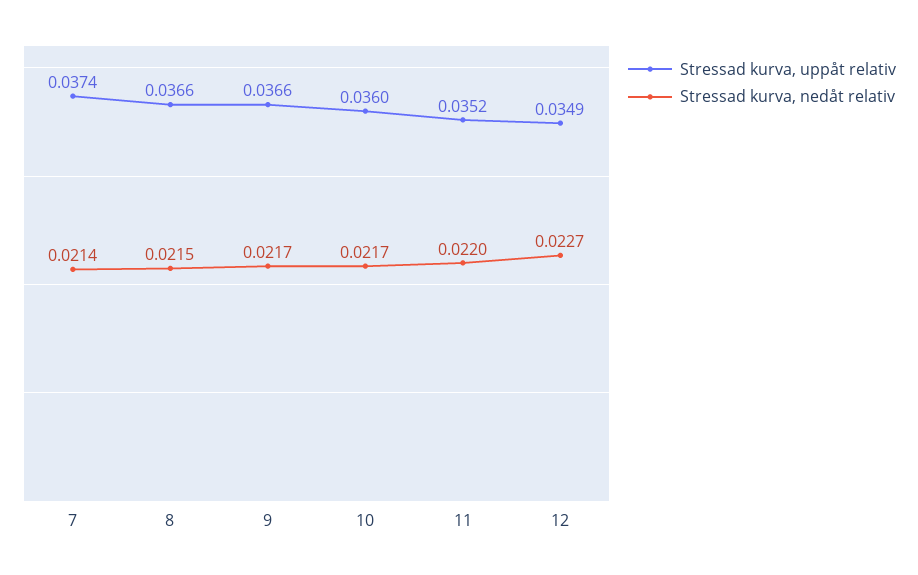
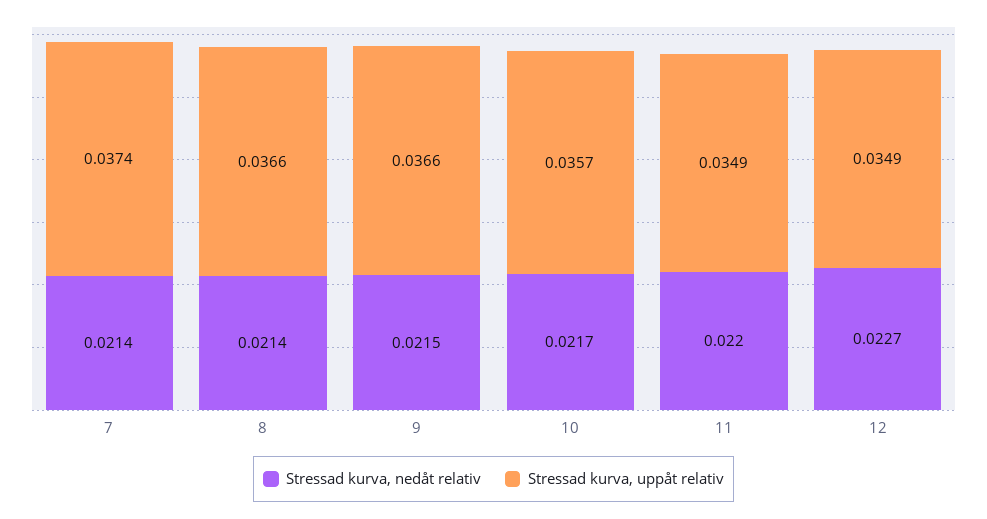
Stressad kurva, nedåt relativ, 8: 0.0215 -> 0.0214
Stressad kurva, nedåt relativ, 9: 0.0217 -> 0.0215
Stressad kurva, uppåt relativ, 10: 0.036 -> 0.0357
Stressad kurva, uppåt relativ, 11: 0.0352 -> 0.0349

